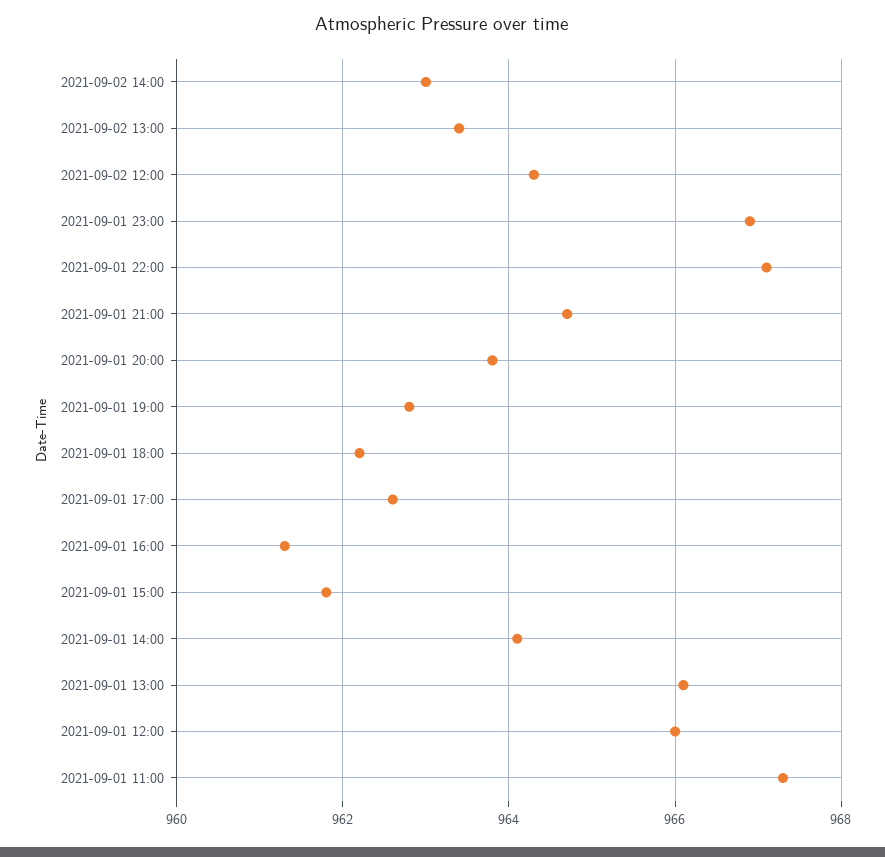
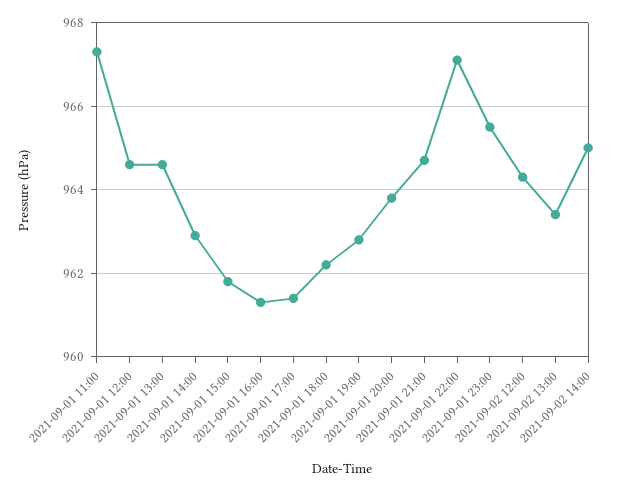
2021-09-02 14:00: 963 -> 965
2021-09-01 23:00: 967 -> 965.5
2021-09-01 17:00: 962.5 -> 961.5
2021-09-01 14:00: 964 -> 963
2021-09-01 13:00: 966 -> 964.5
2021-09-01 12:00: 966 -> 964.5

